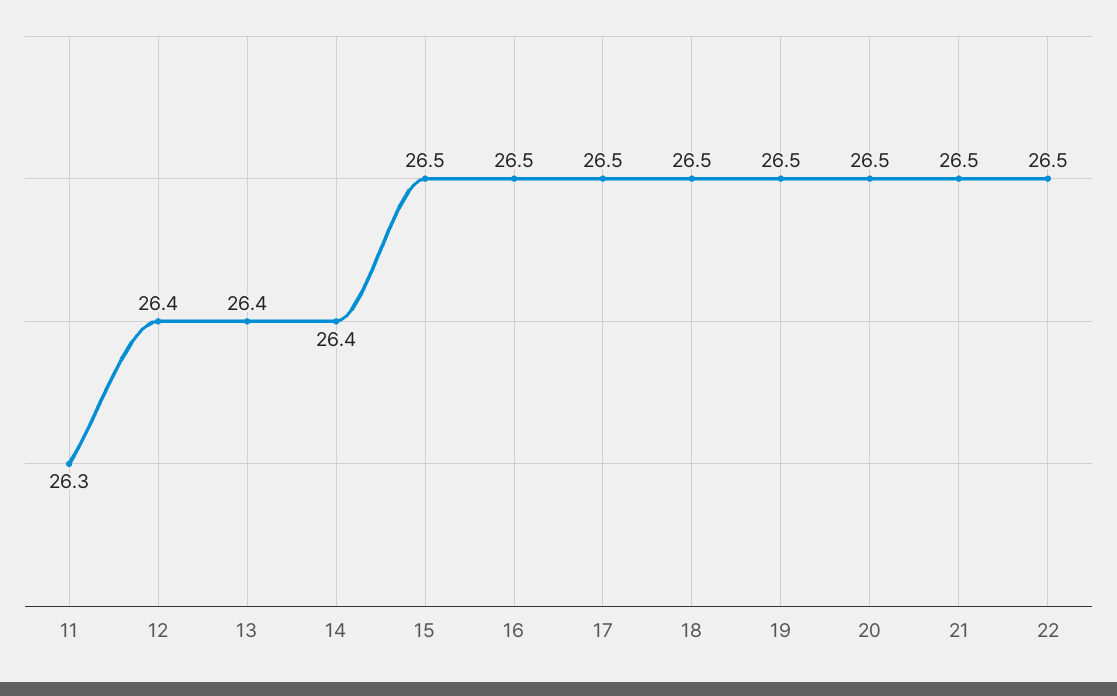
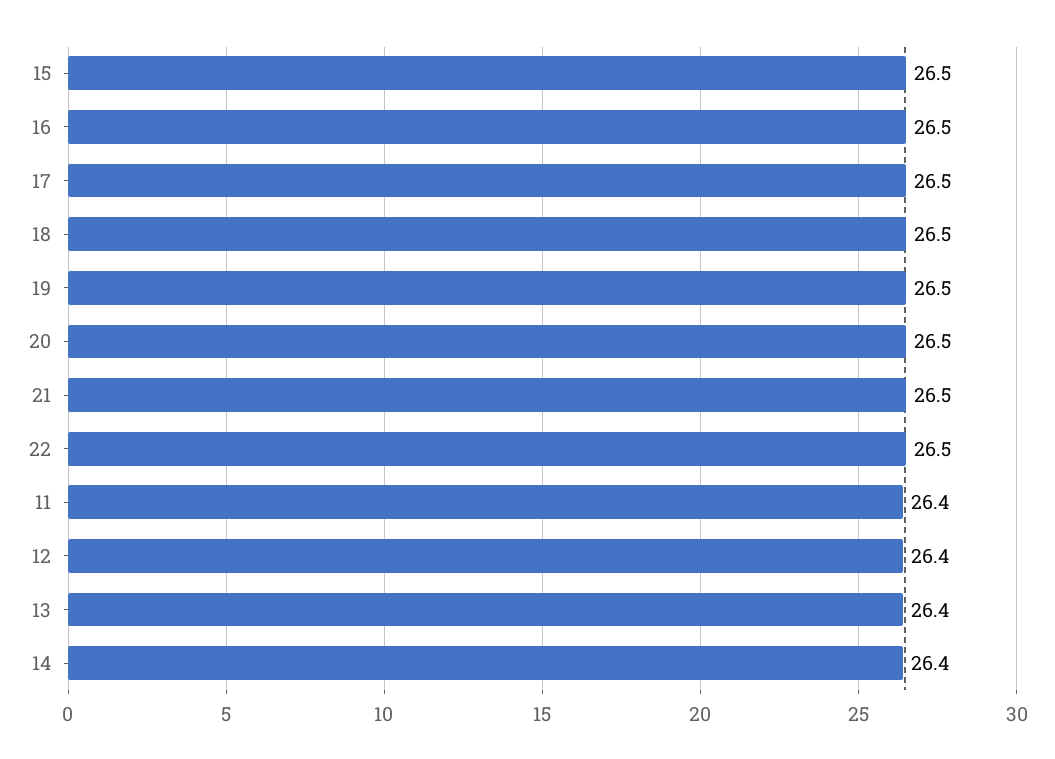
11: 26.3 -> 26.4

